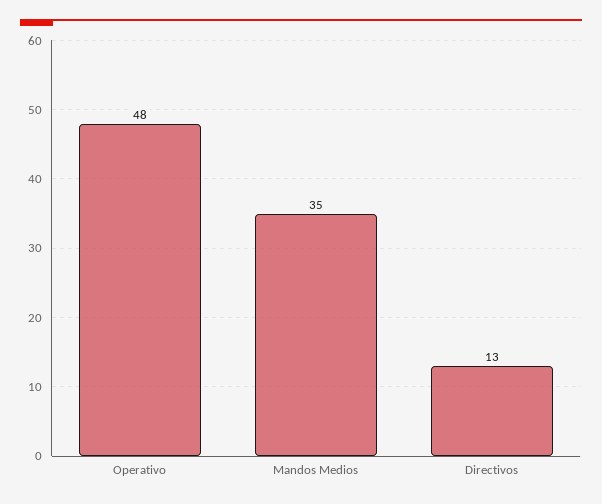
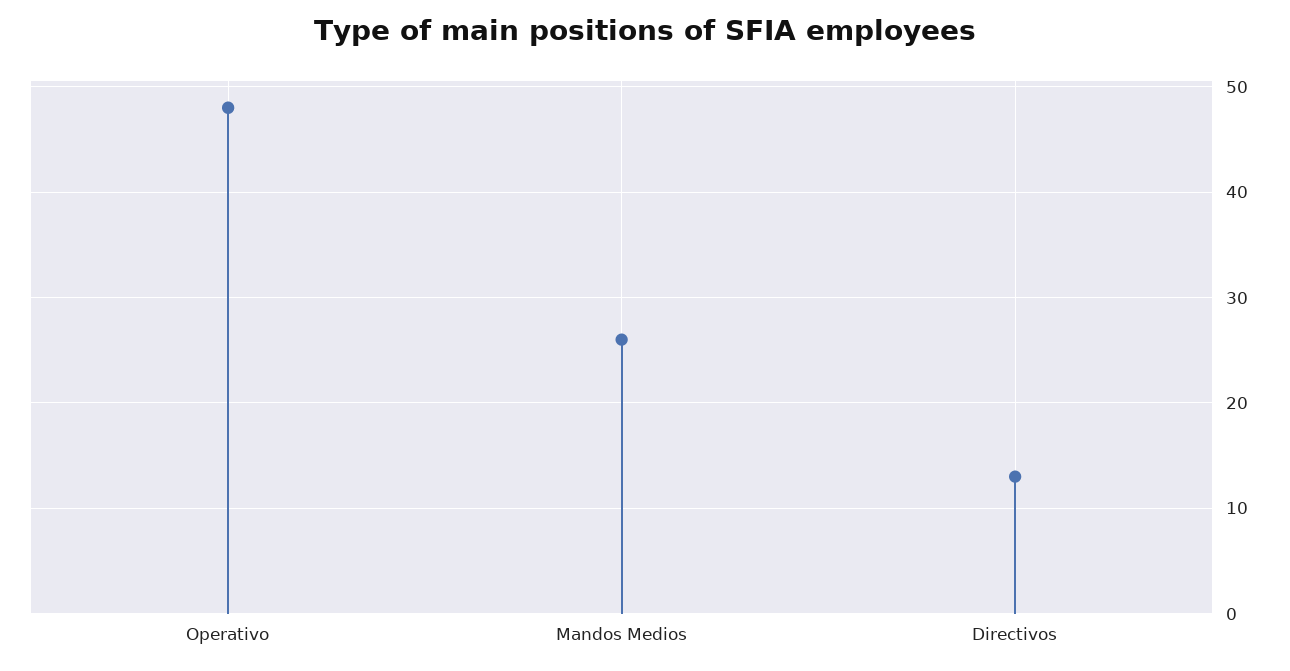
Mandos Medios: 35 -> 26

